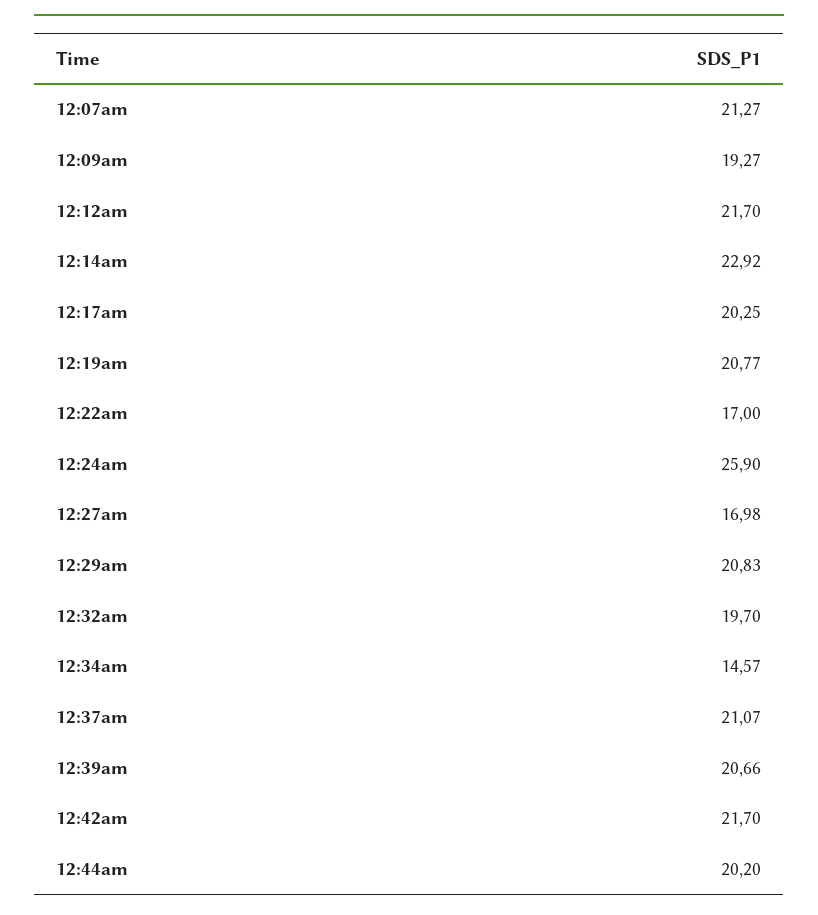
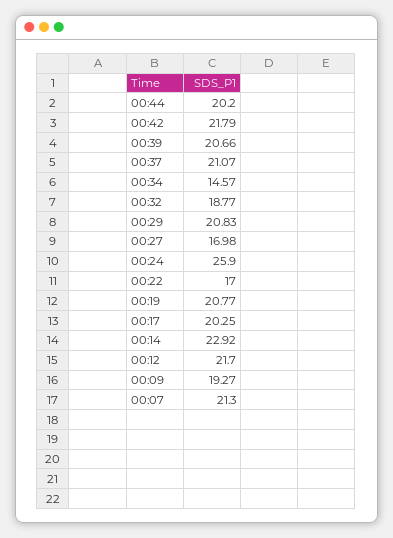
12:07am: 21.27 -> 21.3
12:32am: 19.7 -> 18.77
12:42am: 21.7 -> 21.79

